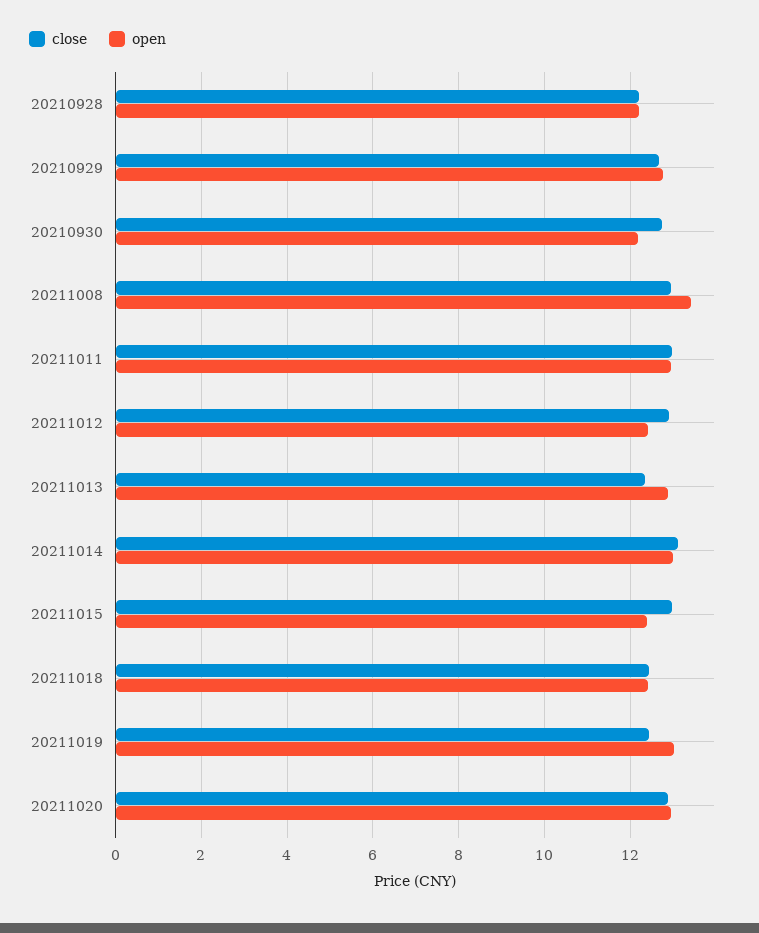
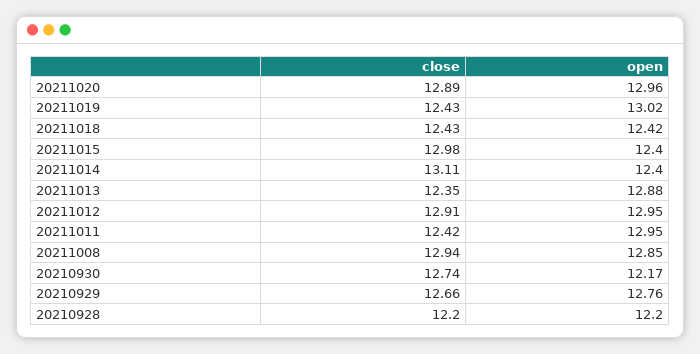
open, 20211008: 13.4 -> 12.85
close, 20211011: 13 -> 12.42
open, 20211012: 12.4 -> 12.95
open, 20211014: 13 -> 12.4

